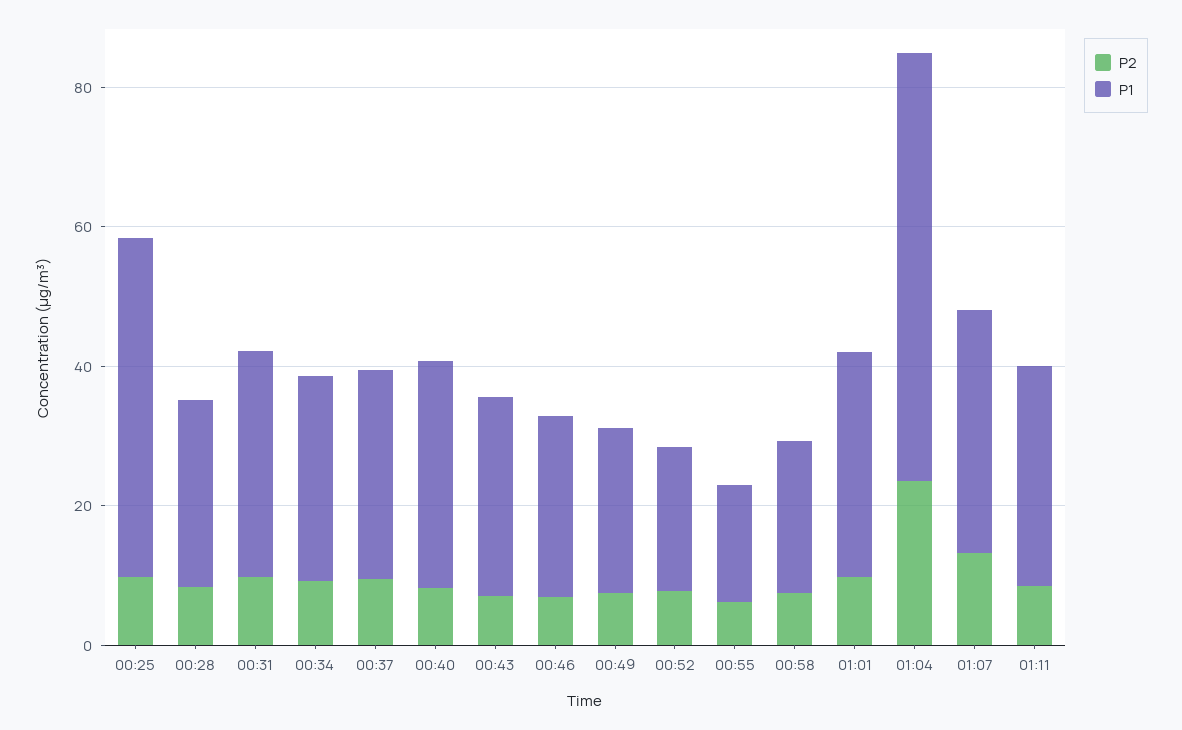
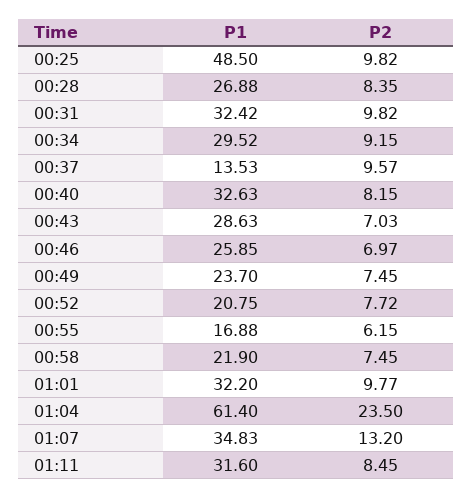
P1, 00:37: 30 -> 13.53

